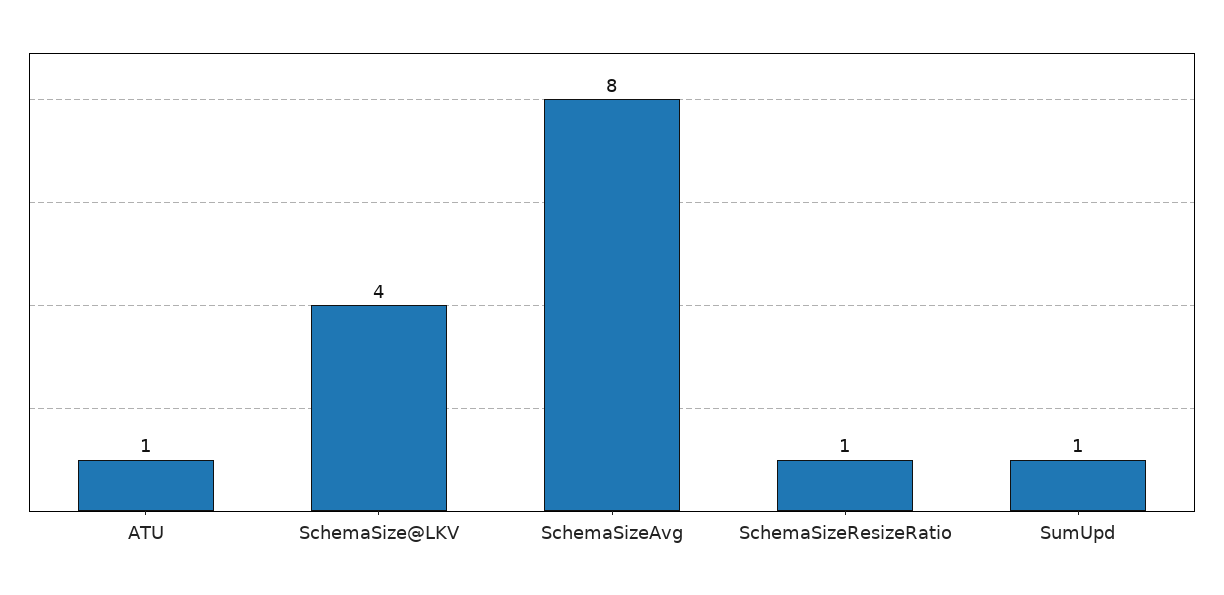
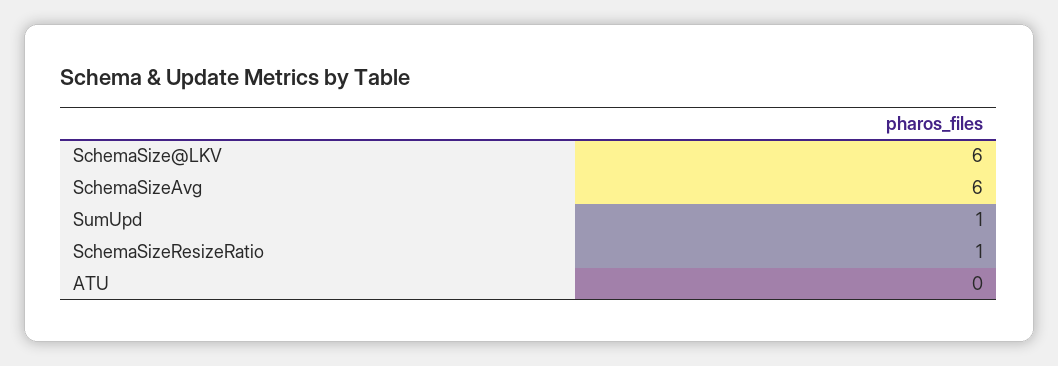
ATU: 1 -> 0
SchemaSize@LKV: 4 -> 6
SchemaSizeAvg: 8 -> 6

